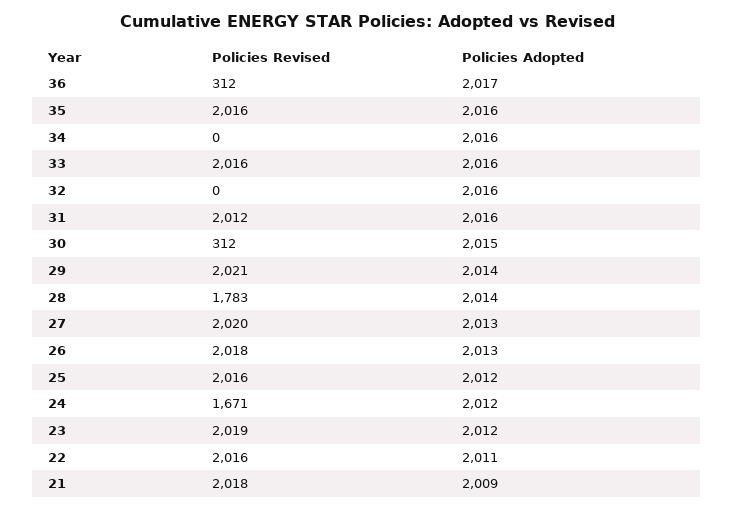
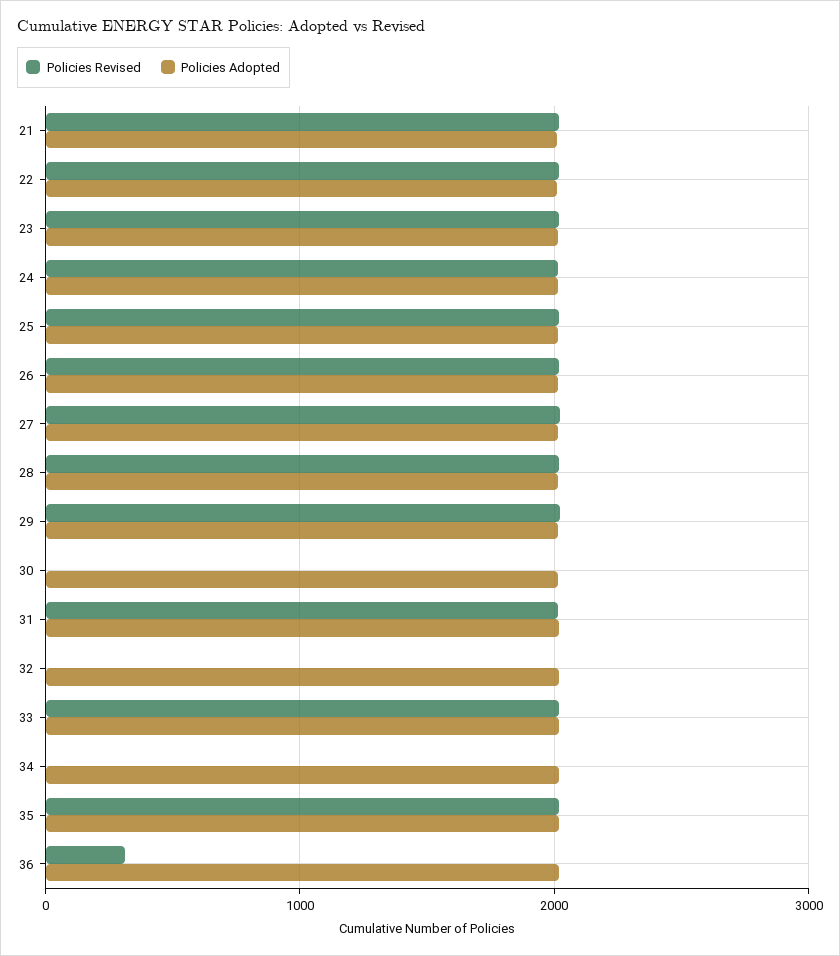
Policies Revised, 30: 312 -> 0
Policies Revised, 28: 1783 -> 2000
Policies Revised, 24: 1671 -> 2000

